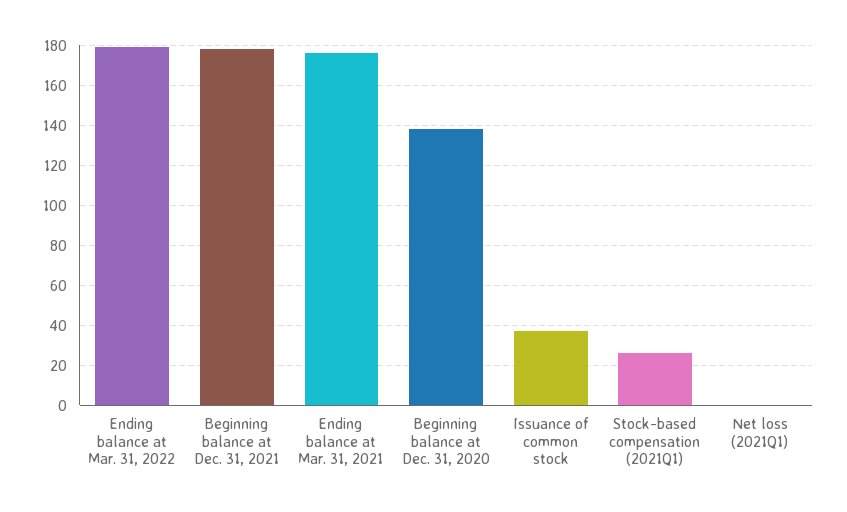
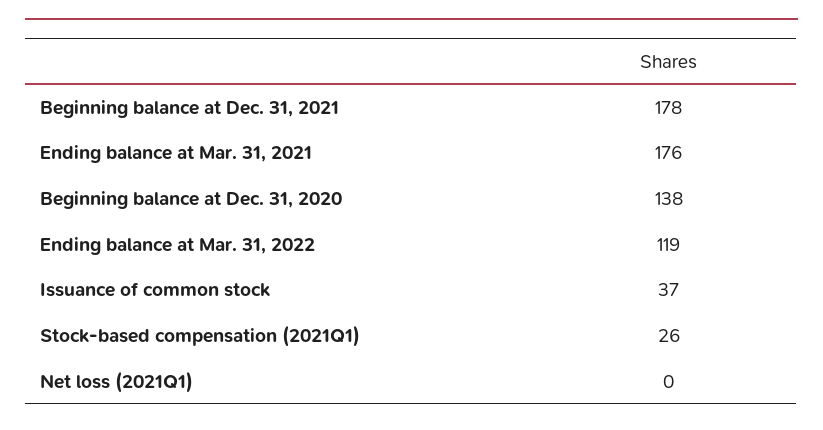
Ending balance at Mar. 31, 2022: 180 -> 119

